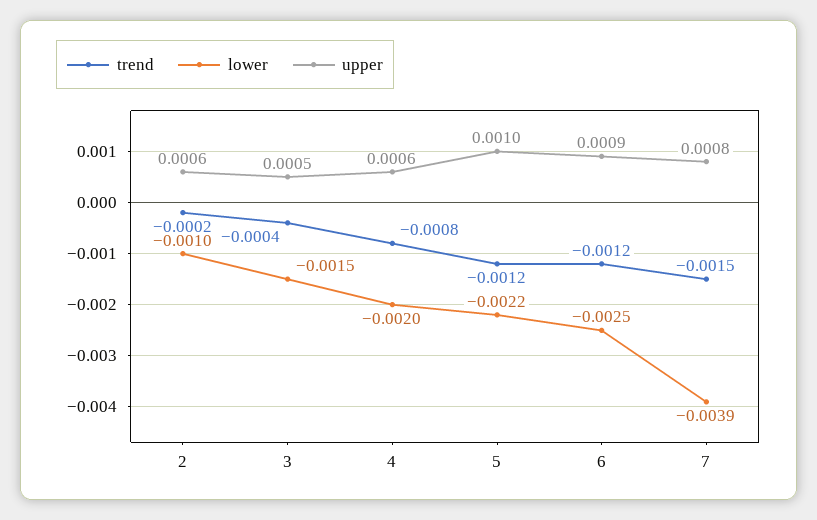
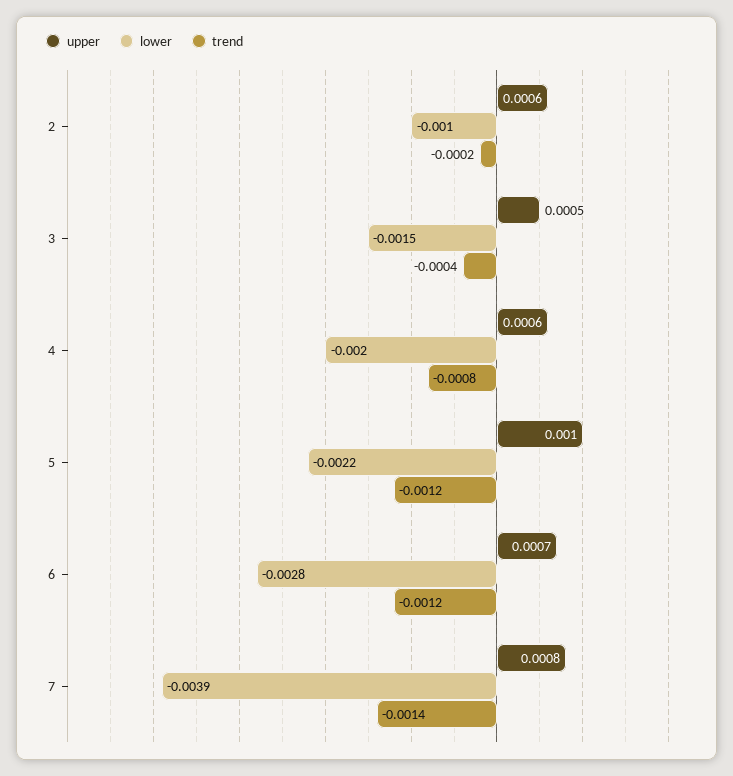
lower, 6: -0.0025 -> -0.0028
upper, 6: 0.0009 -> 0.0007
trend, 7: -0.0015 -> -0.0014

